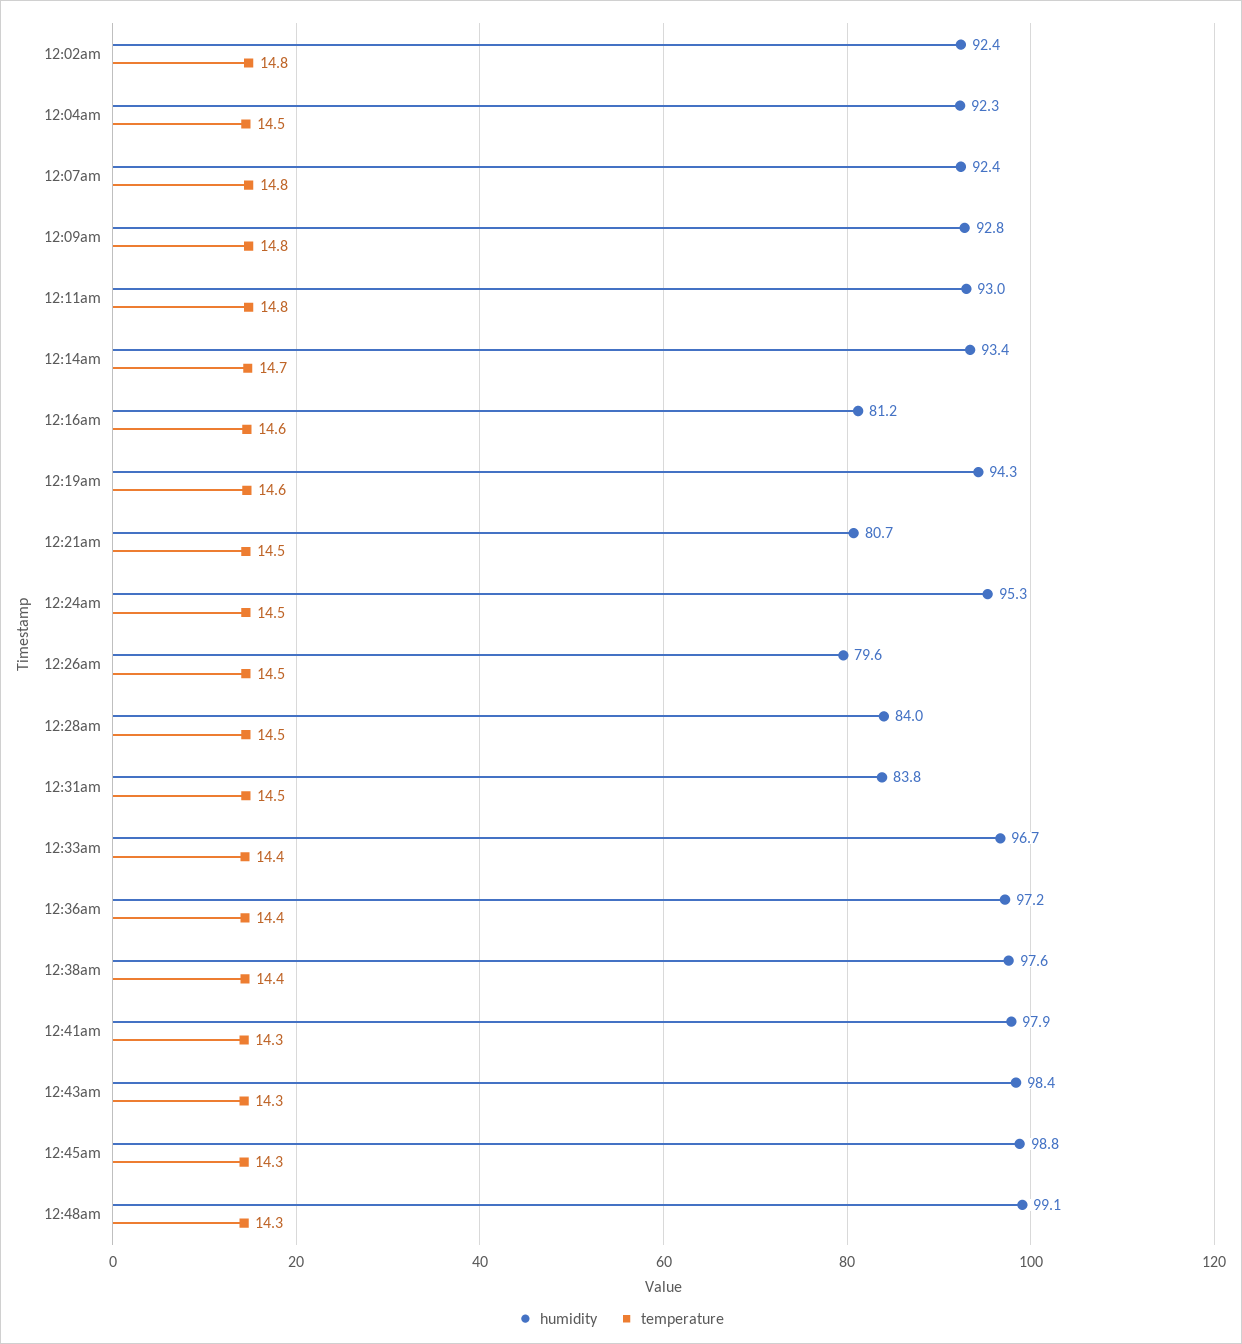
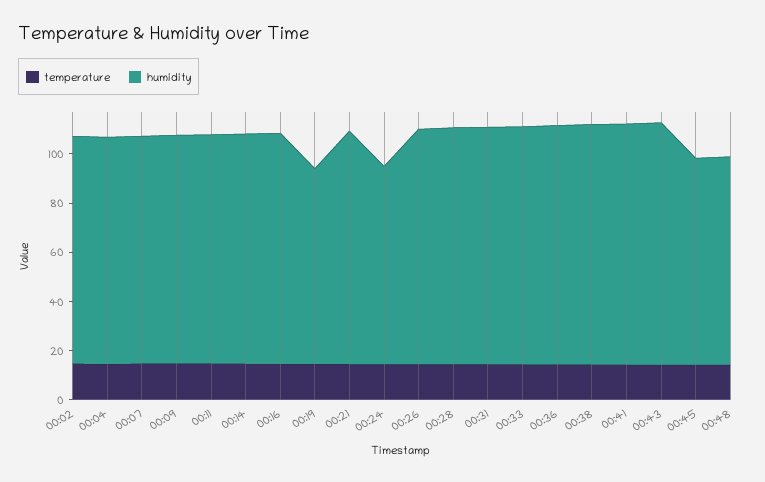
humidity, 12:16am: 81.2 -> 95
humidity, 12:19am: 94.3 -> 80
humidity, 12:21am: 80.7 -> 95
humidity, 12:24am: 95.3 -> 80
humidity, 12:26am: 79.6 -> 95
humidity, 12:28am: 84 -> 95
humidity, 12:31am: 83.8 -> 95
humidity, 12:45am: 98.8 -> 85
humidity, 12:48am: 99.1 -> 85

